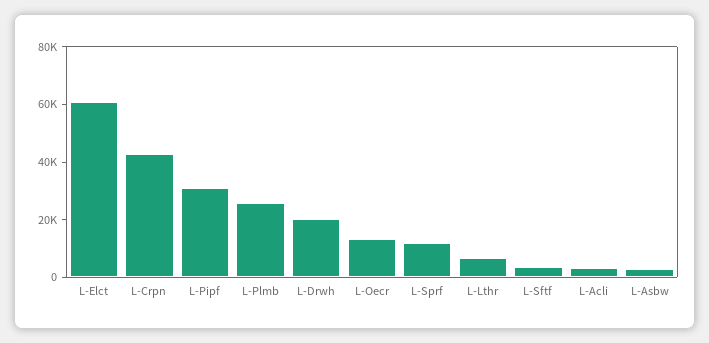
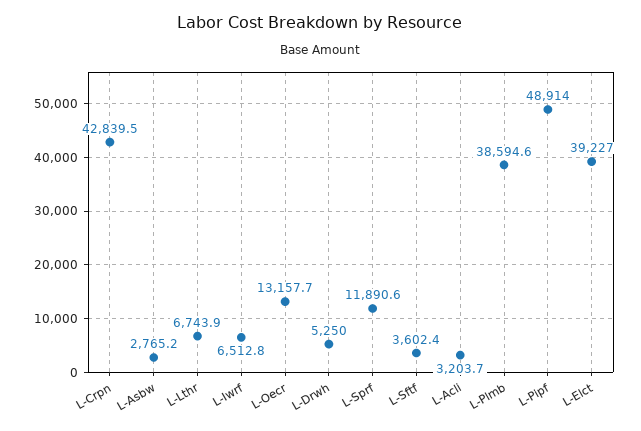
L-Elct: 60000 -> 39227
L-Pipf: 30000 -> 48914
L-Plmb: 25000 -> 38594.6
L-Drwh: 20000 -> 5250
L-Iwrf: none -> 6512.8

